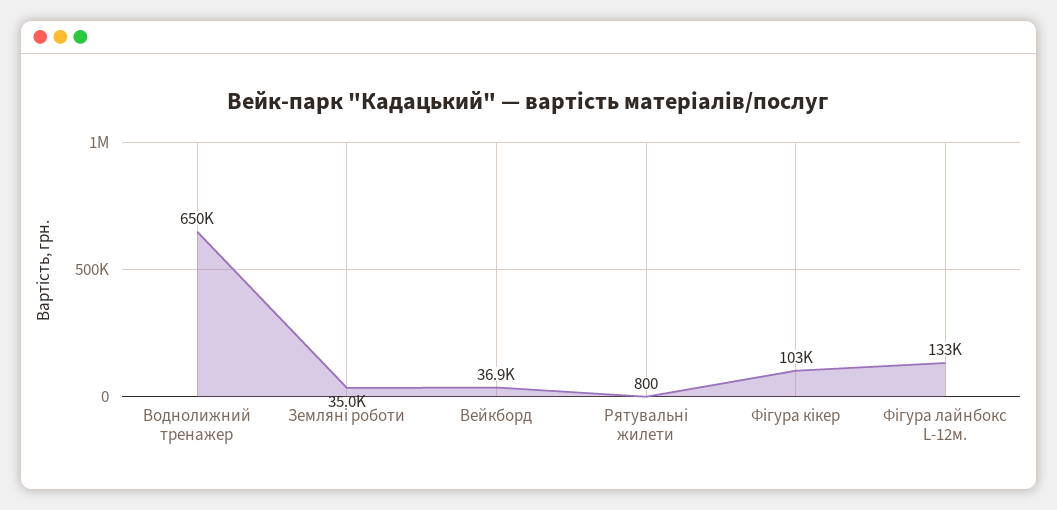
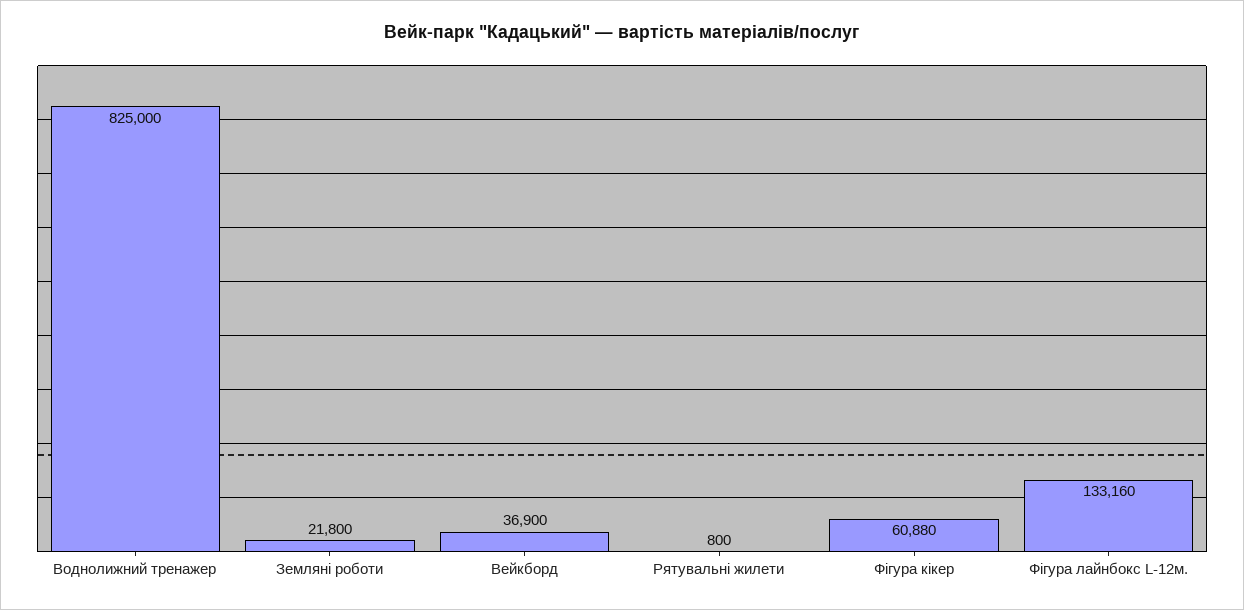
Воднолижний тренажер: 650000 -> 825000
Земляні роботи: 35000 -> 21800
Фігура кікер: 103000 -> 60880

